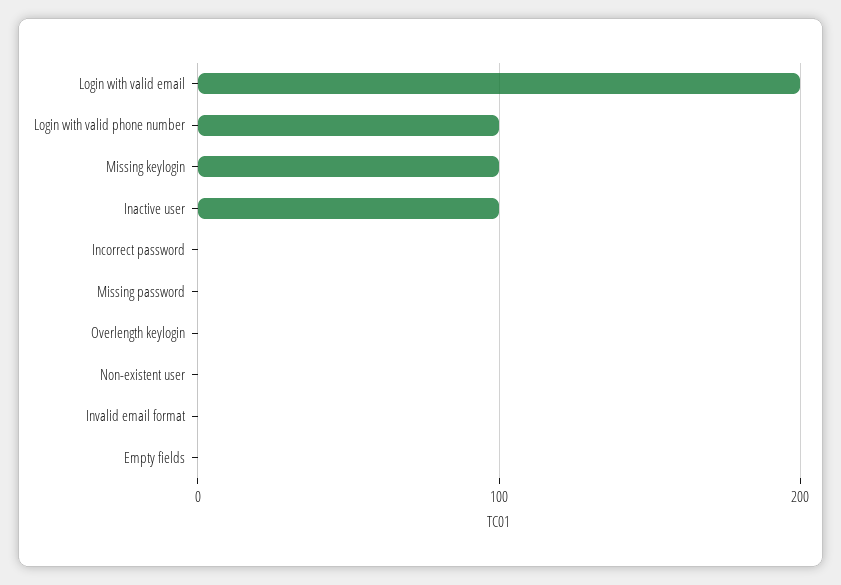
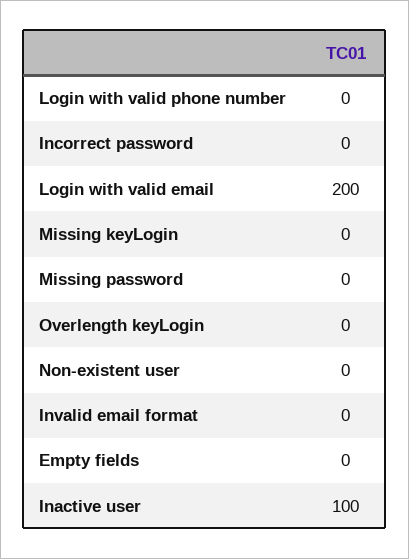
Login with valid phone number: 100 -> 0
Missing keylogin: 100 -> 0

